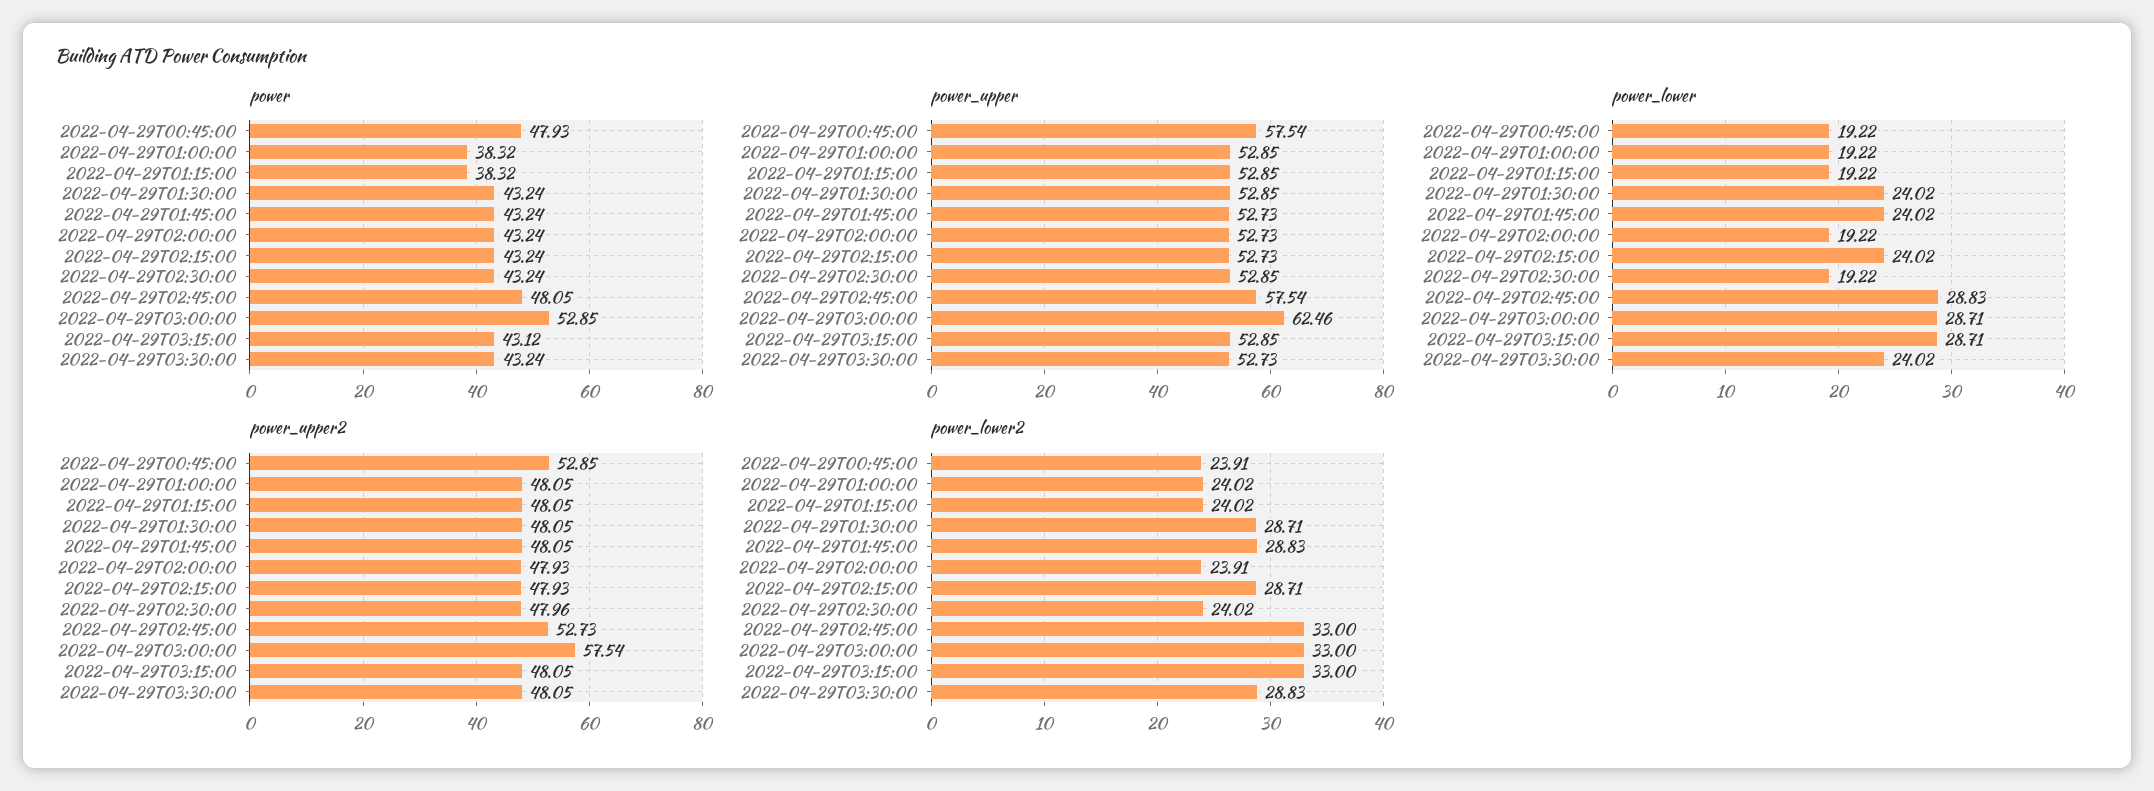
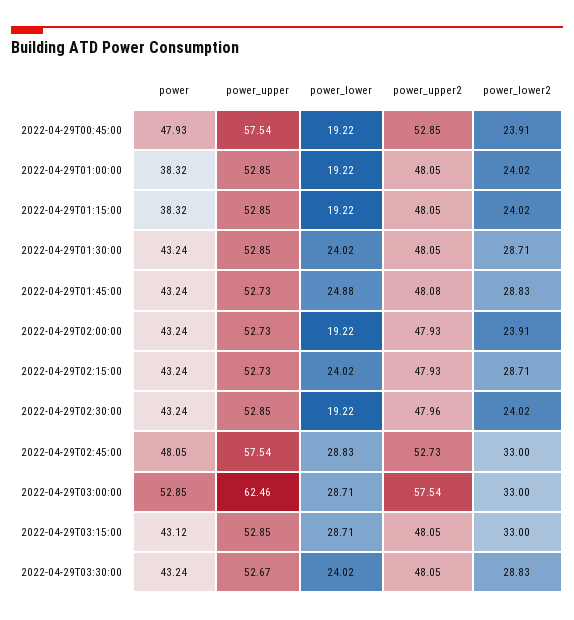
power_upper, 2022-04-29T03:30:00: 52.73 -> 52.67
power_lower, 2022-04-29T01:45:00: 24.02 -> 24.88
power_upper2, 2022-04-29T01:45:00: 48.05 -> 48.08

